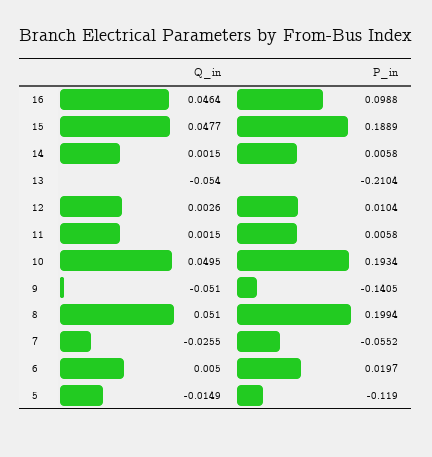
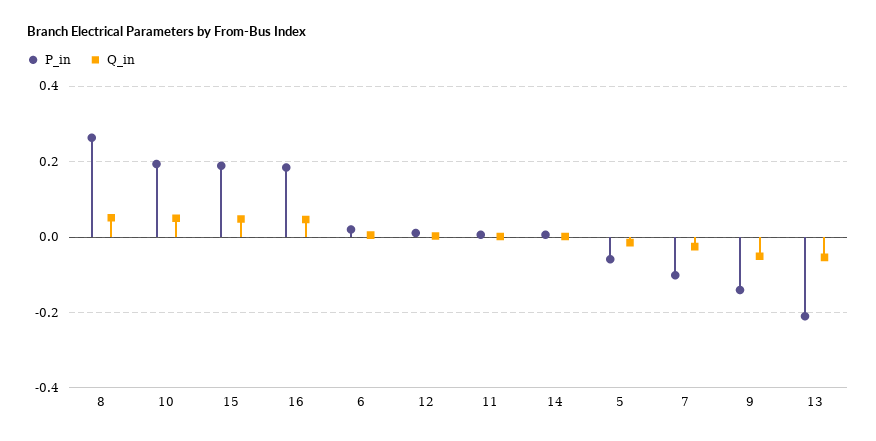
P_in, 16: 0.0988 -> 0.18
P_in, 8: 0.1994 -> 0.26
P_in, 7: -0.0552 -> -0.1
P_in, 5: -0.119 -> -0.06

